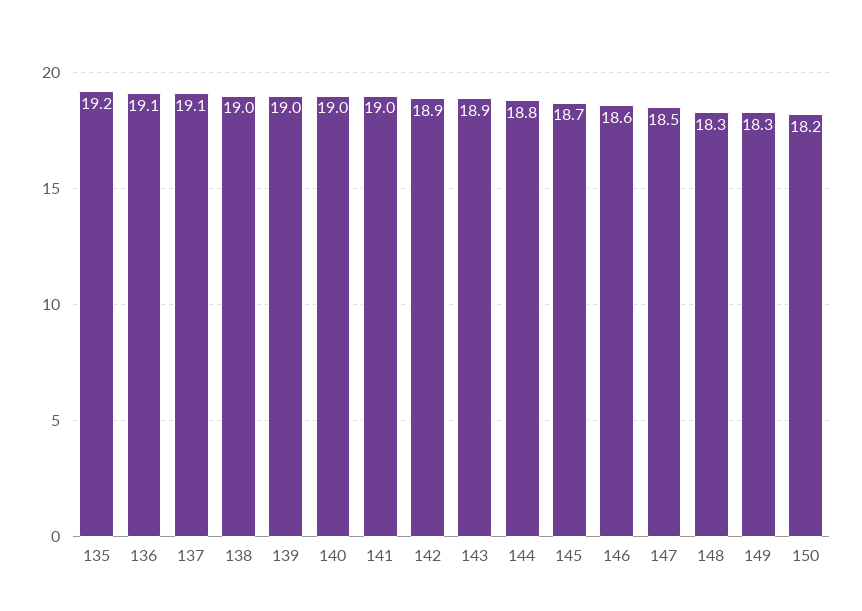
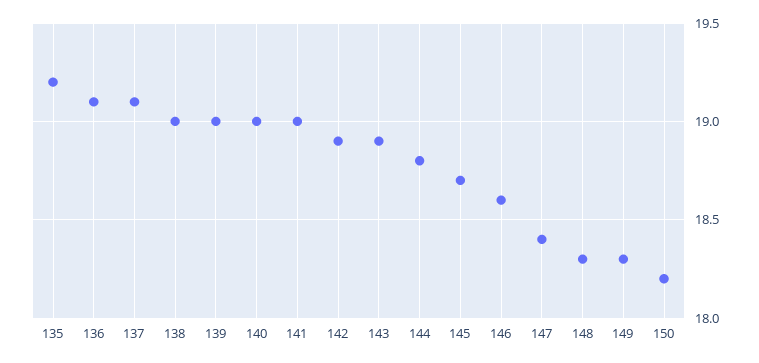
147: 18.5 -> 18.4

